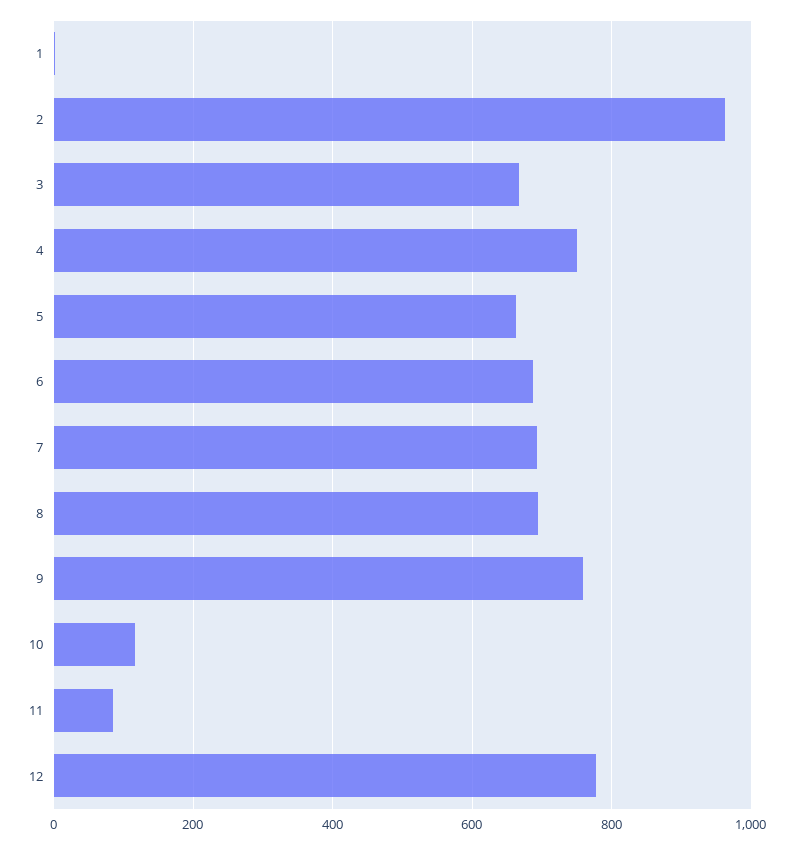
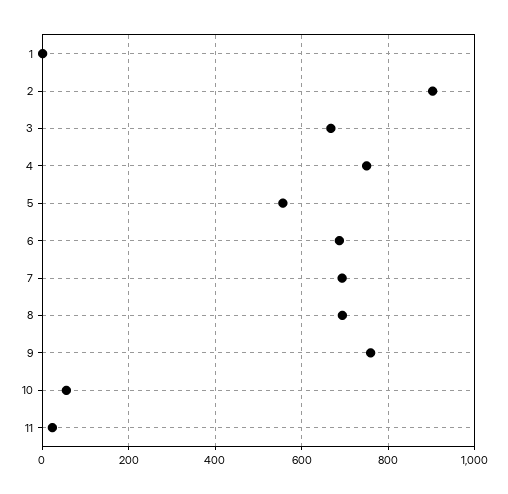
2: 960 -> 900
5: 660 -> 560
10: 120 -> 60
11: 80 -> 20
12: 780 -> none

